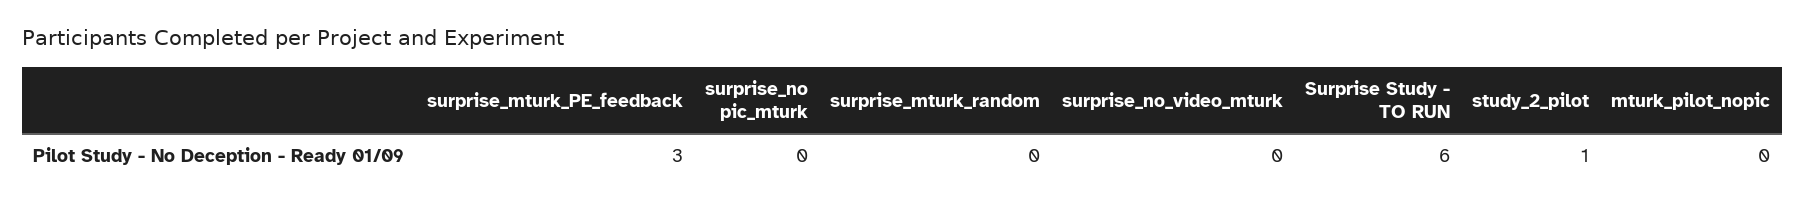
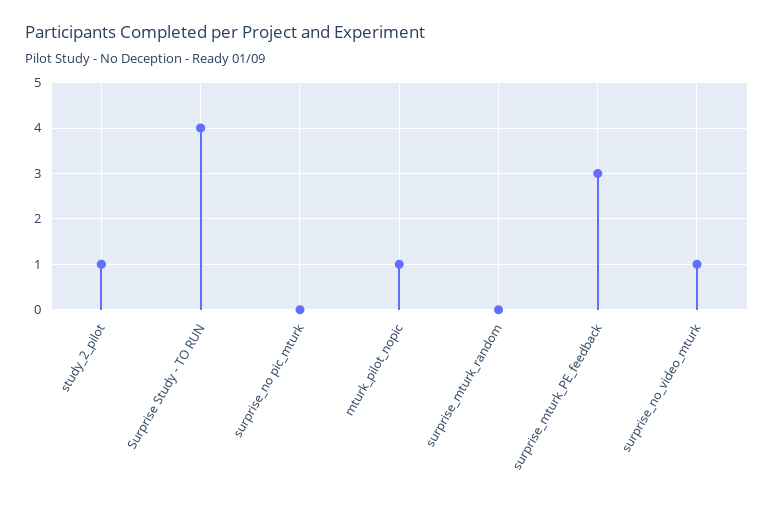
surprise_no_video_mturk: 0 -> 1
Surprise Study - TO RUN: 6 -> 4
mturk_pilot_nopic: 0 -> 1

